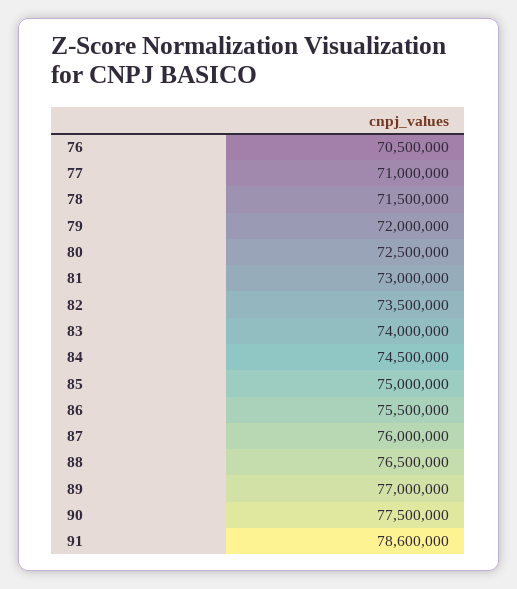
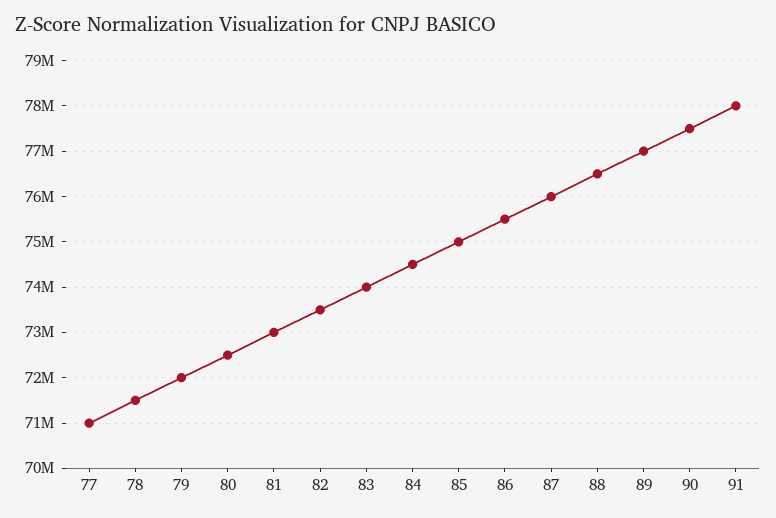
76: 70500000 -> none
91: 78600000 -> 78000000

